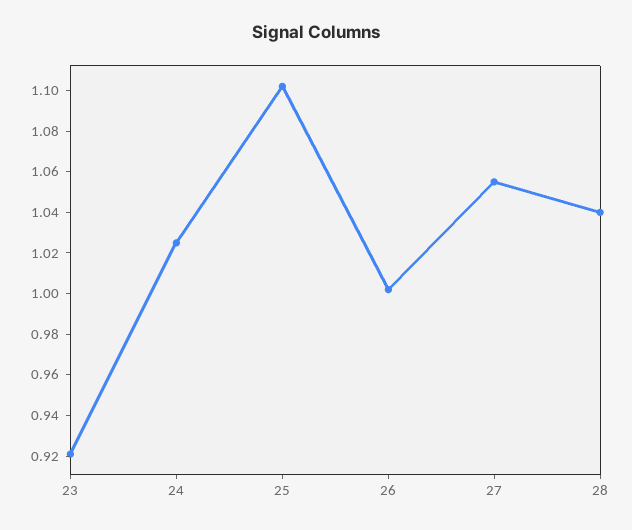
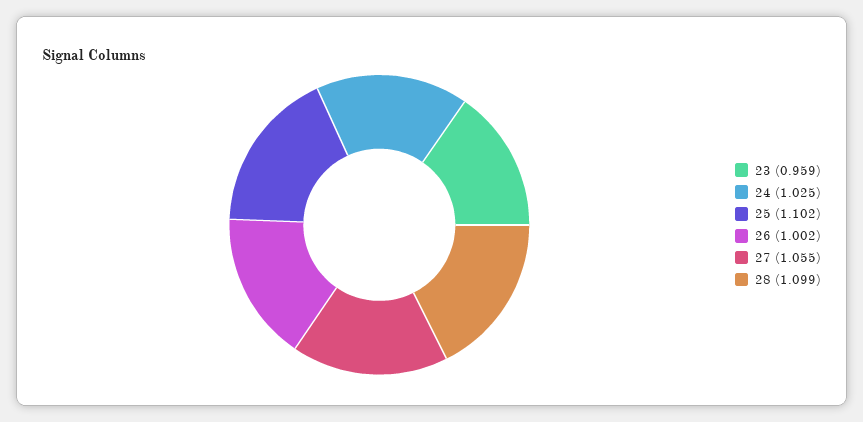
23: 0.92 -> 0.959
28: 1.04 -> 1.099

